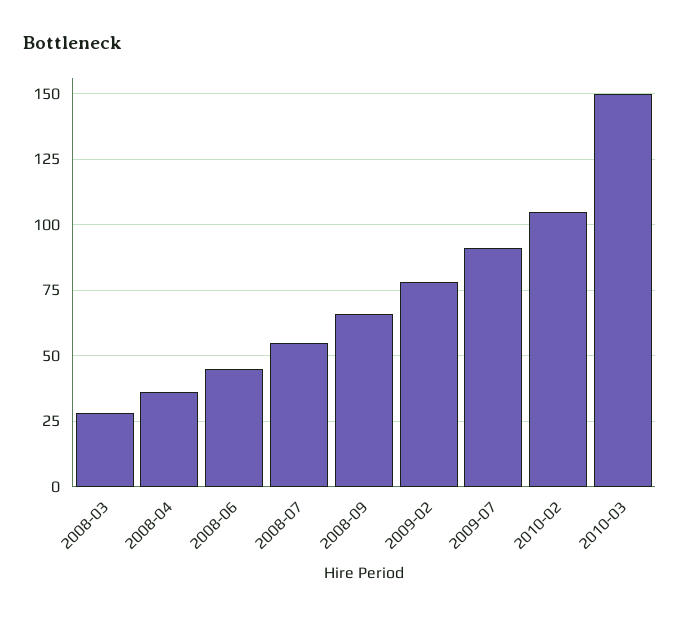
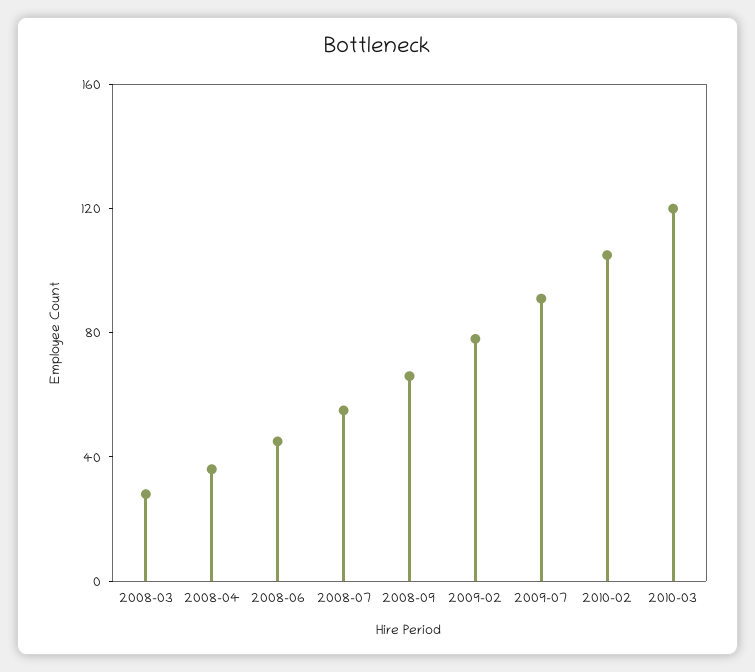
2010-03: 150 -> 120

